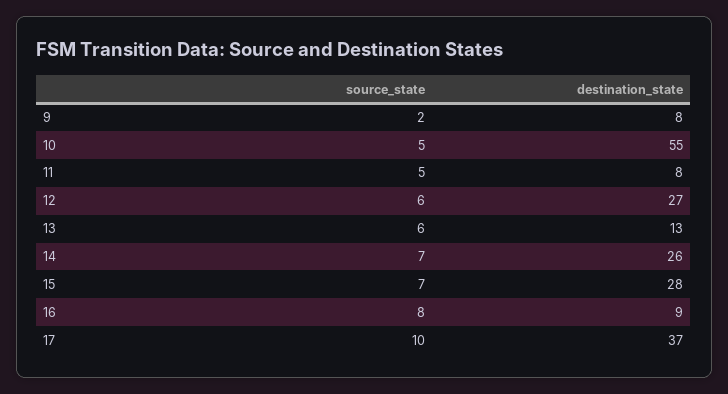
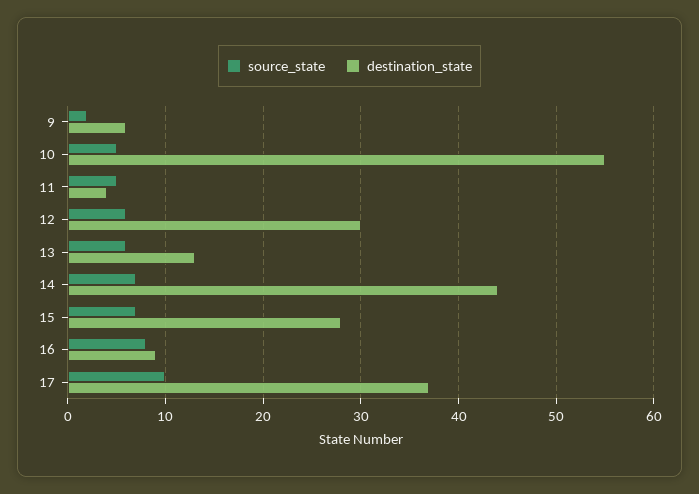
destination_state, 9: 8 -> 6
destination_state, 11: 8 -> 4
destination_state, 12: 27 -> 30
destination_state, 14: 26 -> 44

